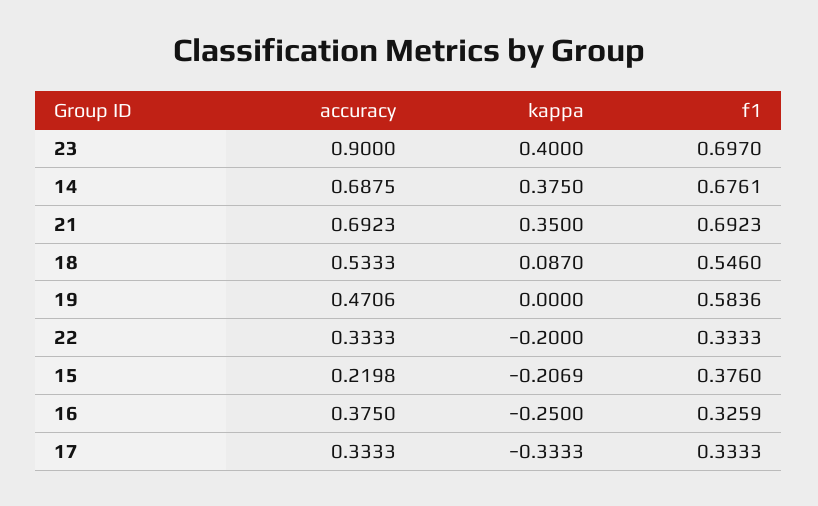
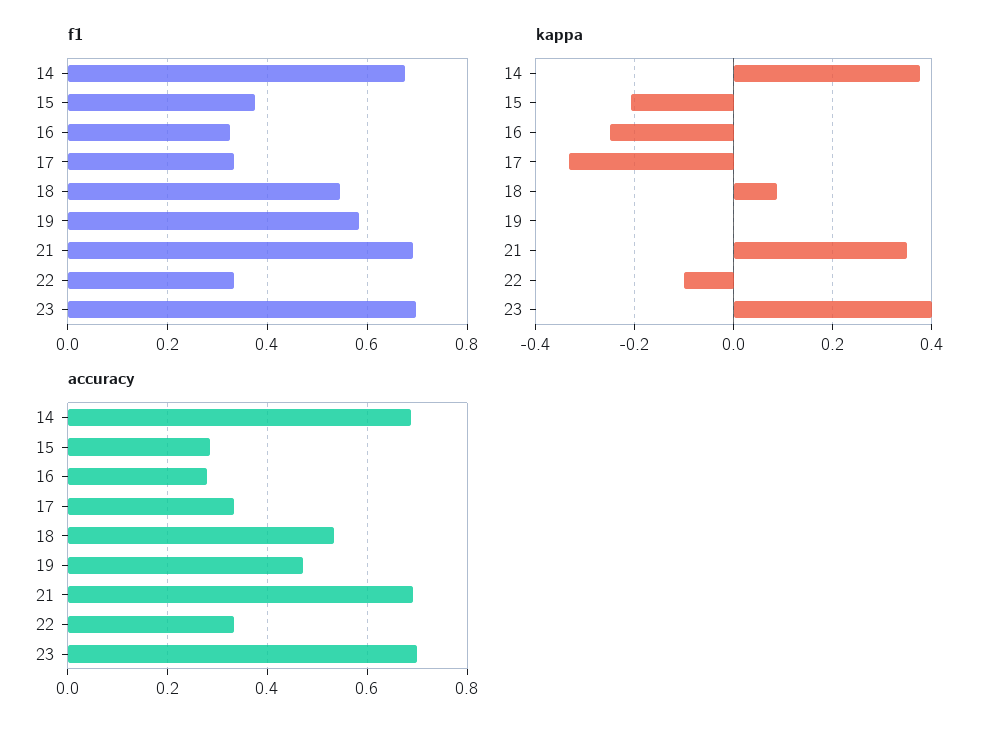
accuracy, 23: 0.9 -> 0.7
kappa, 22: -0.2 -> -0.1
accuracy, 15: 0.2198 -> 0.28
accuracy, 16: 0.375 -> 0.28

